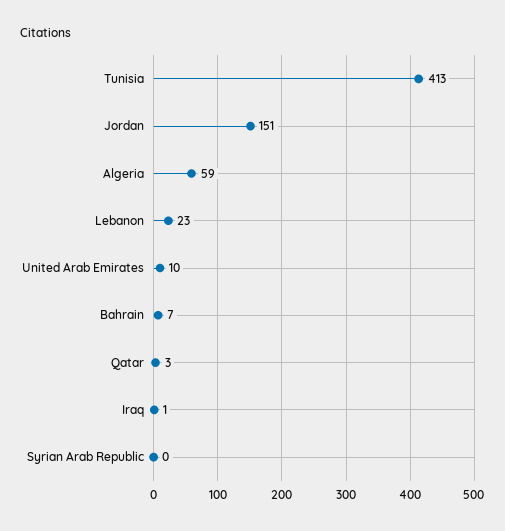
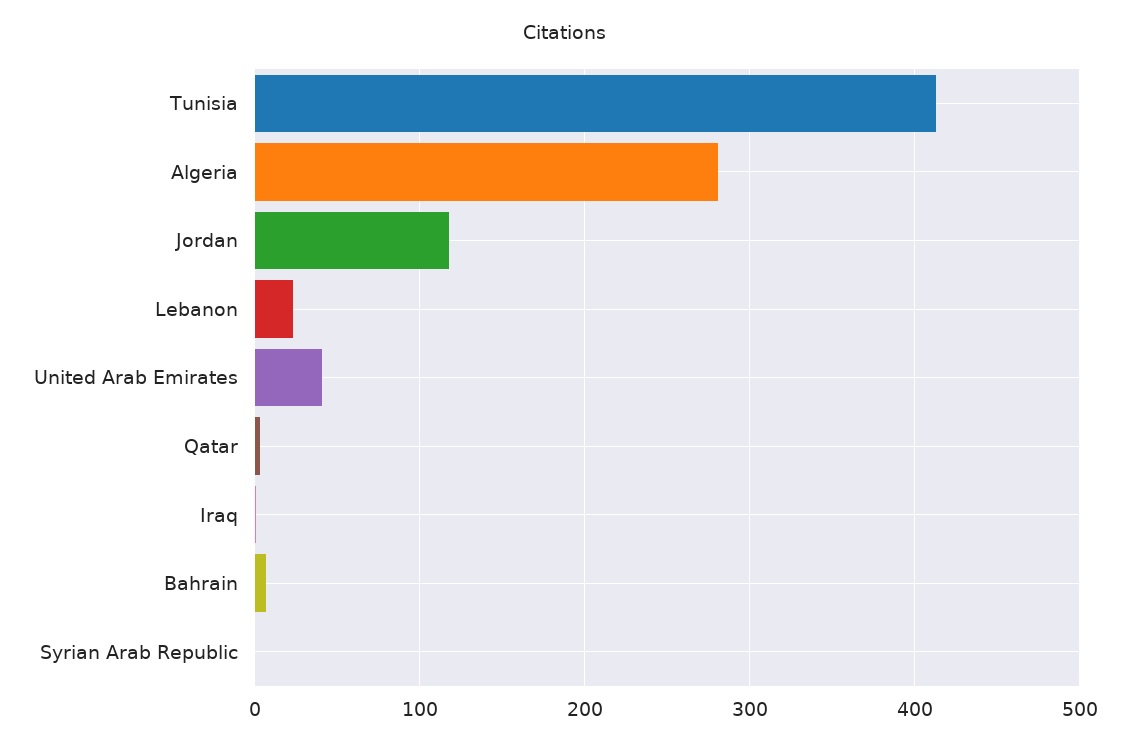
Jordan: 151 -> 120
Algeria: 59 -> 280
United Arab Emirates: 10 -> 40

